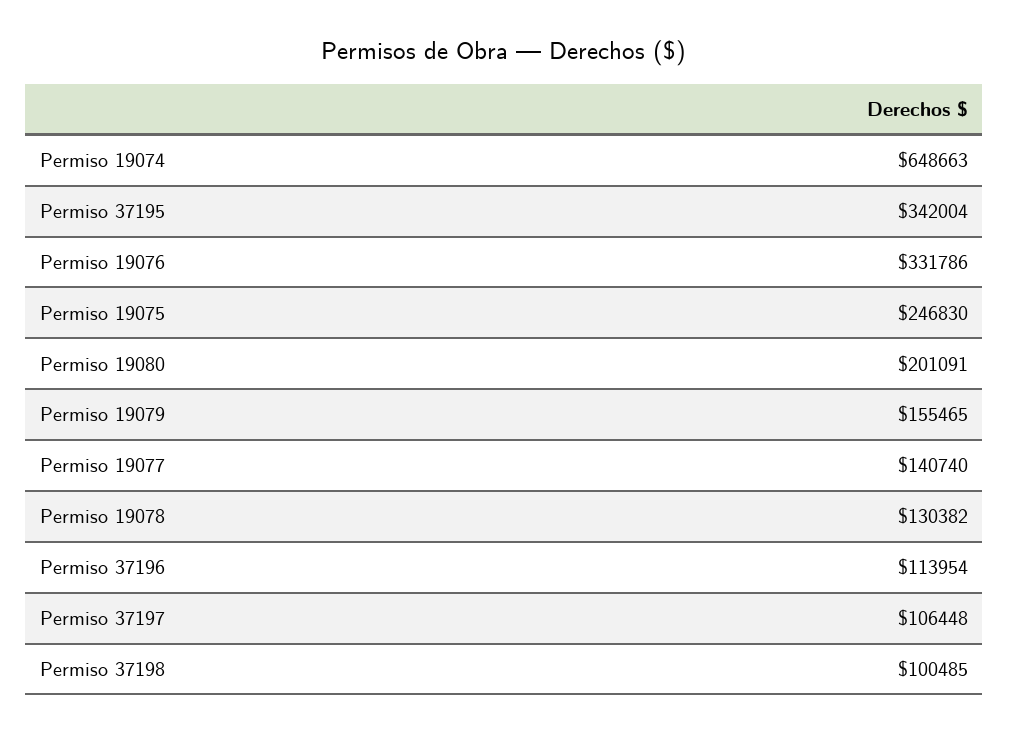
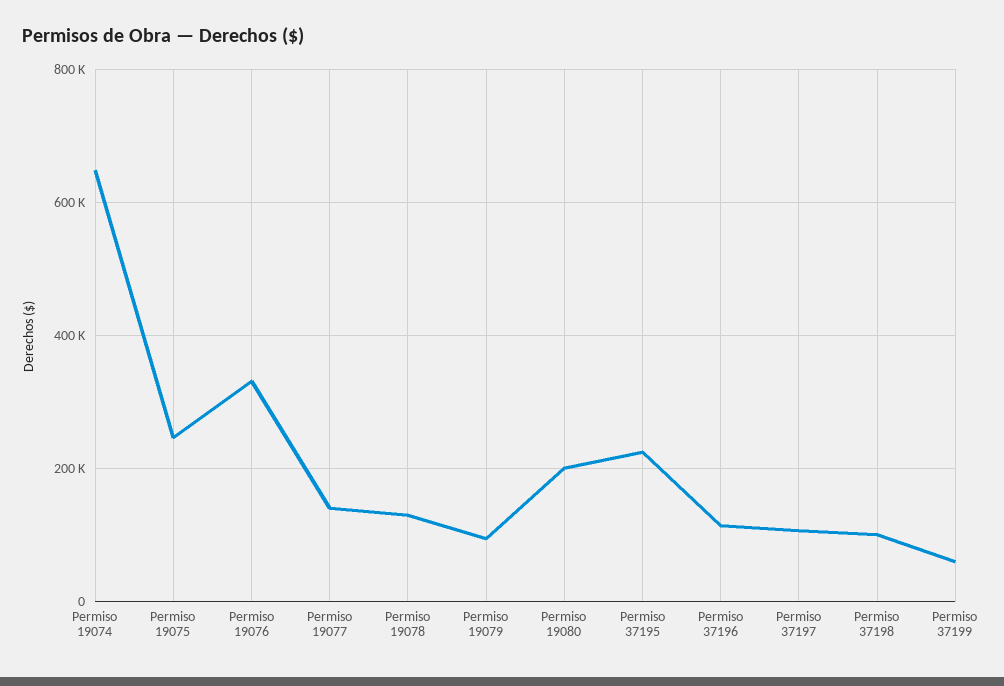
Permiso 37195: 342004 -> 220000
Permiso 19079: 155465 -> 100000
Permiso 37199: none -> 60000

